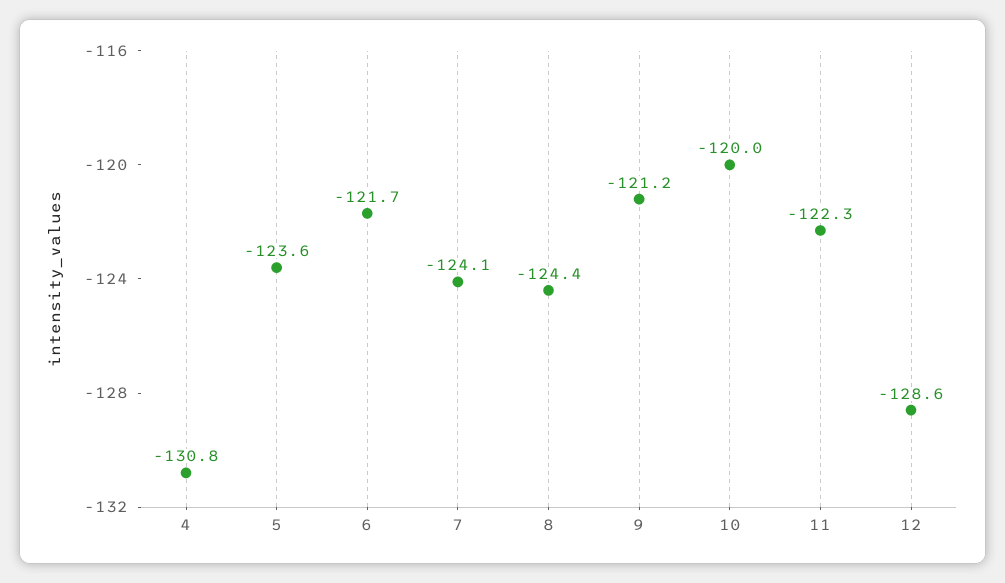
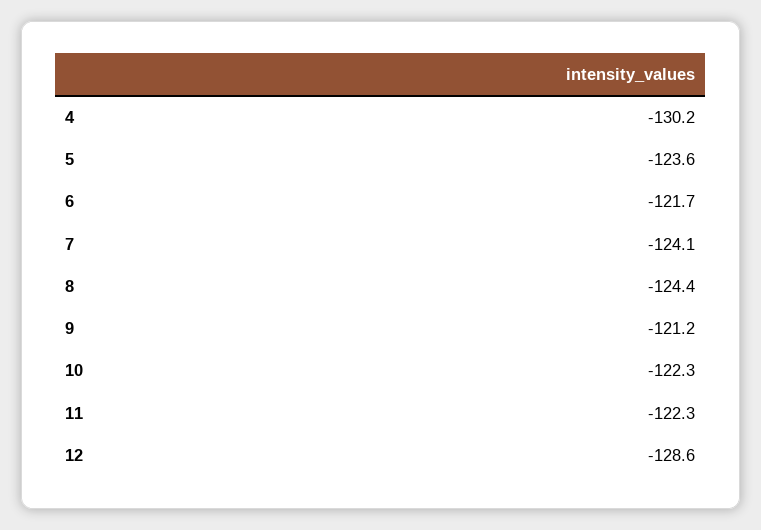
4: -130.8 -> -130.2
10: -120 -> -122.3

